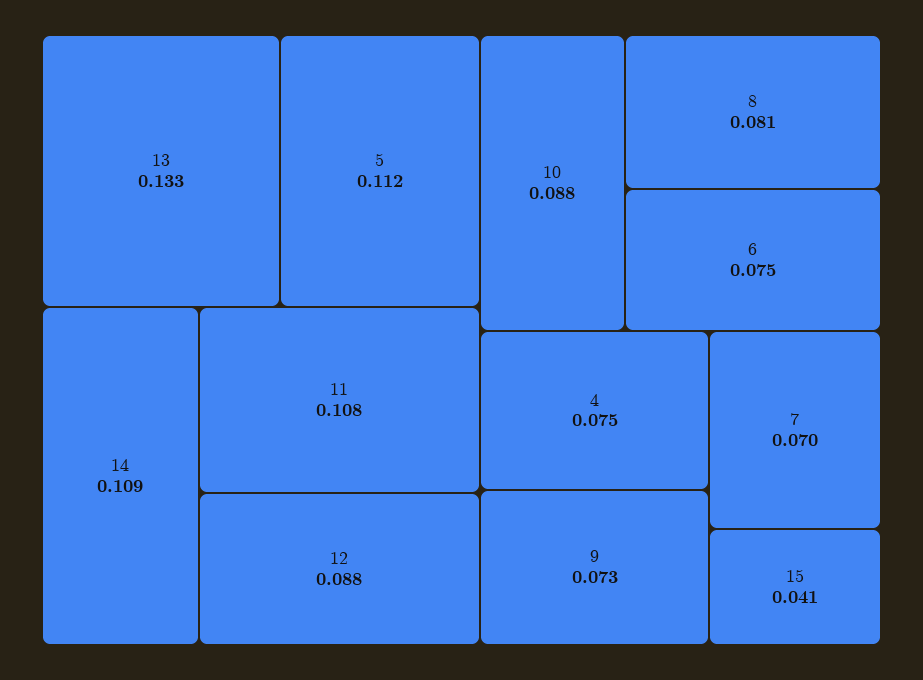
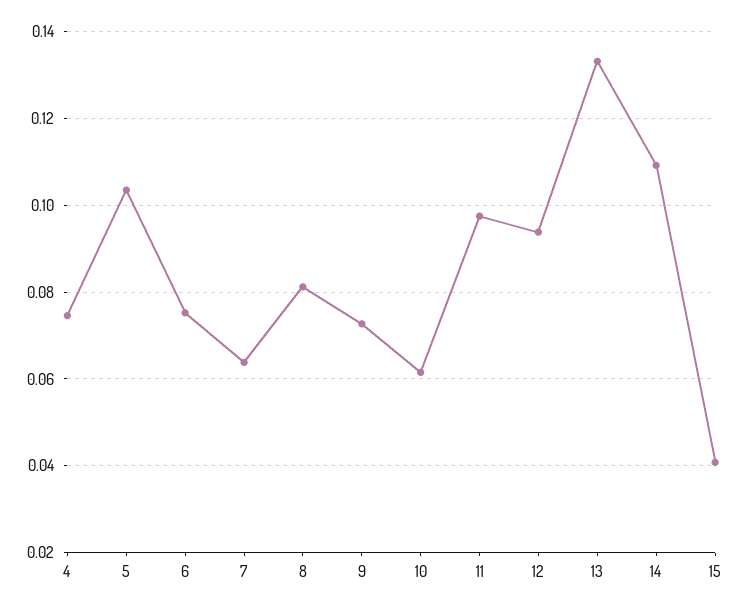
5: 0.112 -> 0.104
11: 0.108 -> 0.098
12: 0.088 -> 0.094
10: 0.088 -> 0.062
7: 0.07 -> 0.064

